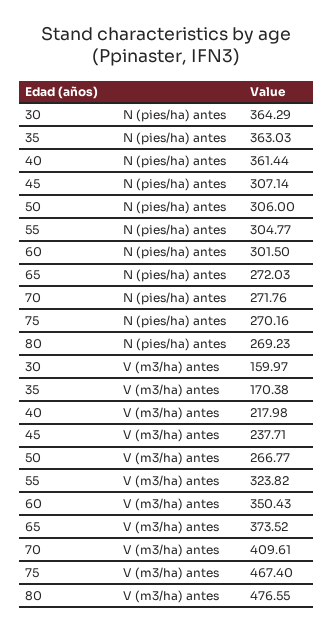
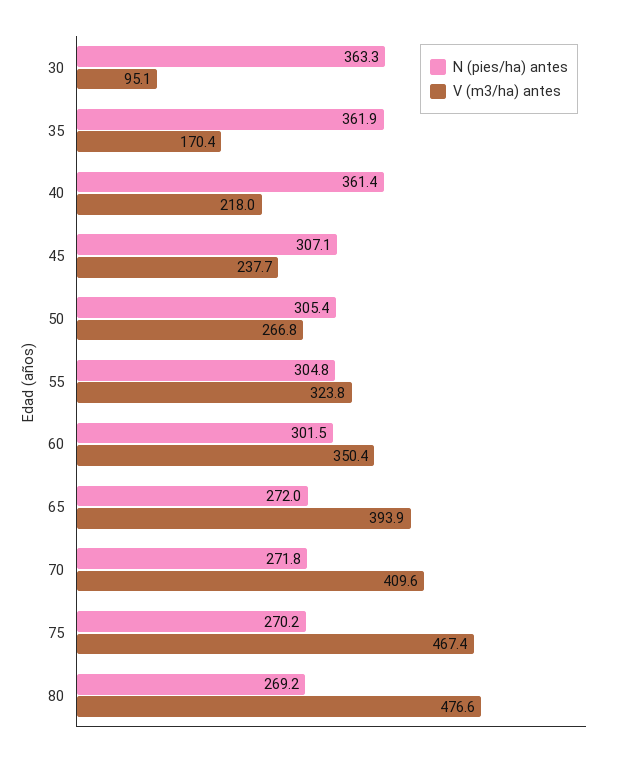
N (pies/ha) antes, 30: 364.29 -> 363.3
N (pies/ha) antes, 35: 363.03 -> 361.9
N (pies/ha) antes, 50: 306 -> 305.4
V (m3/ha) antes, 30: 159.97 -> 95.1
V (m3/ha) antes, 65: 373.52 -> 393.9

